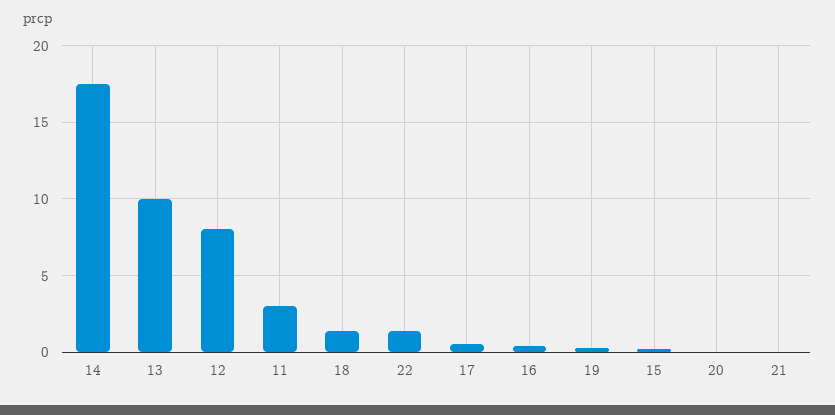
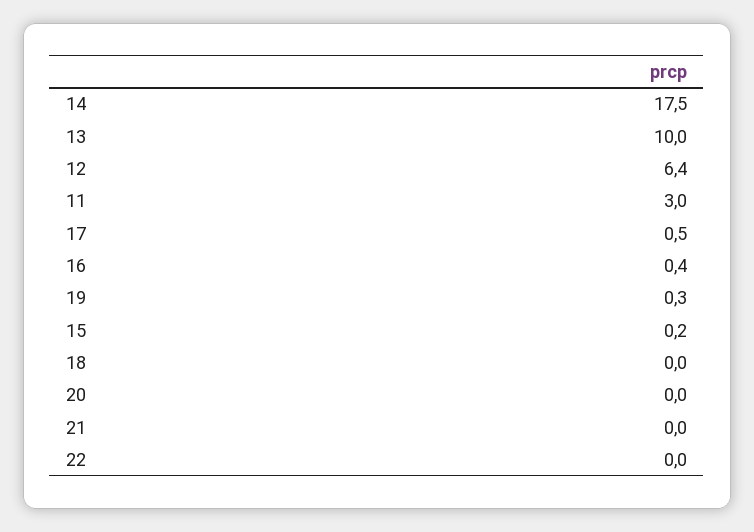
12: 8 -> 6.4
18: 1.5 -> 0
22: 1.5 -> 0

